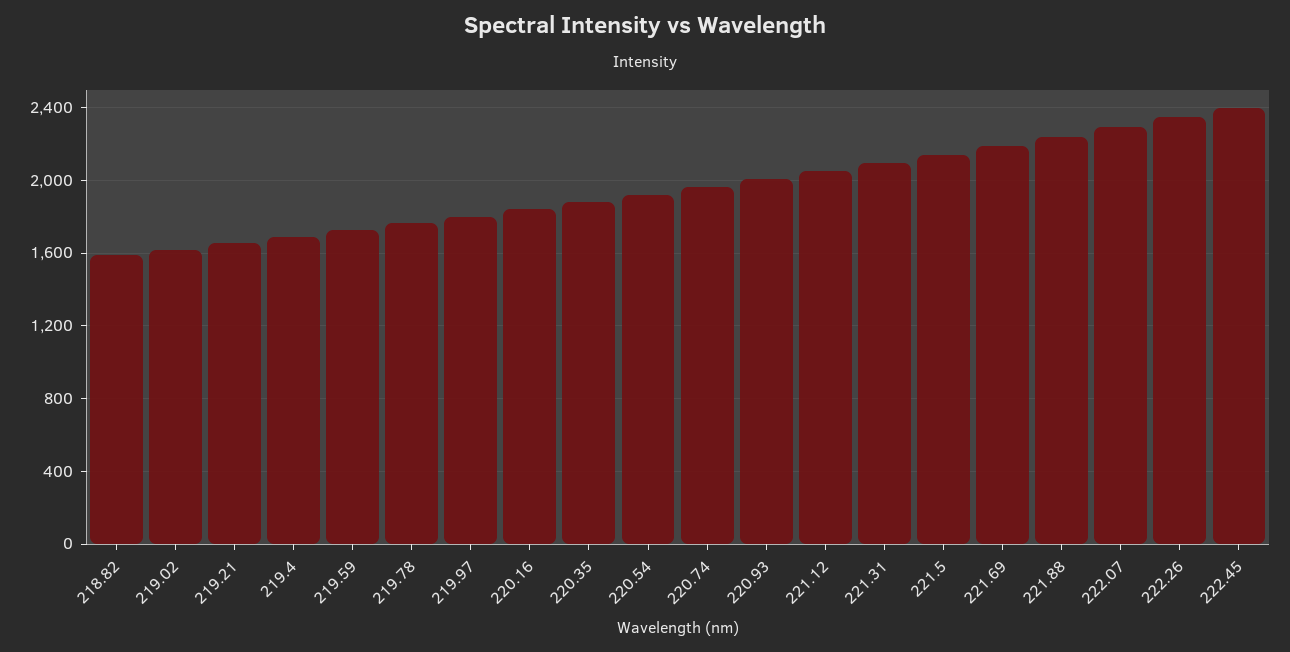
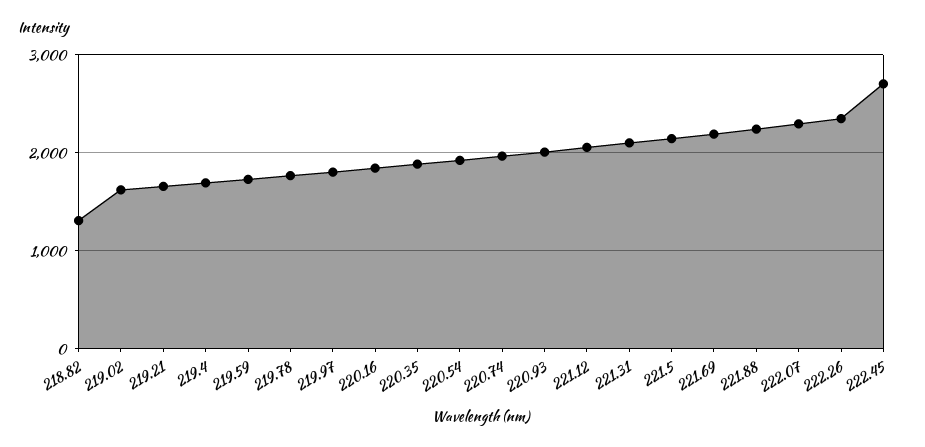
218.82: 1600 -> 1300
222.45: 2400 -> 2700

